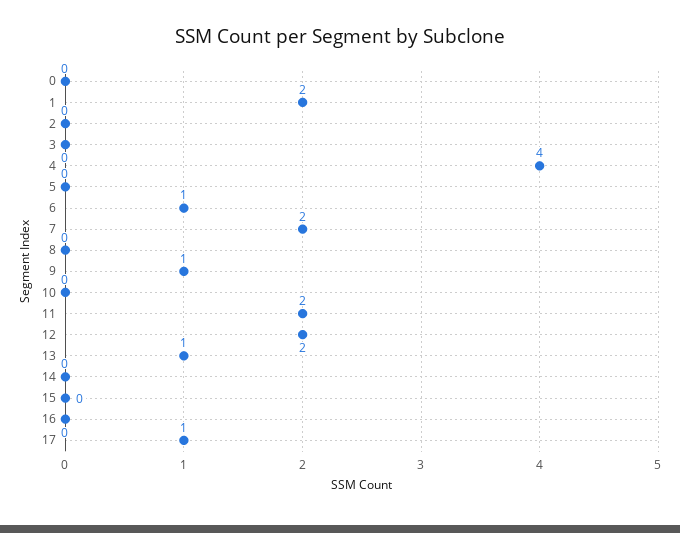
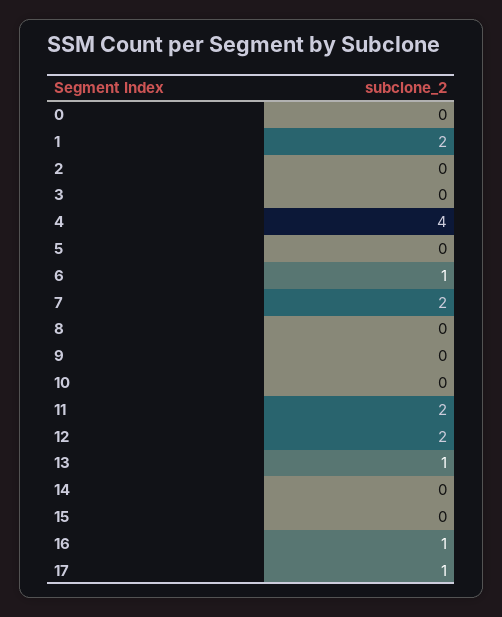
9: 1 -> 0
16: 0 -> 1

